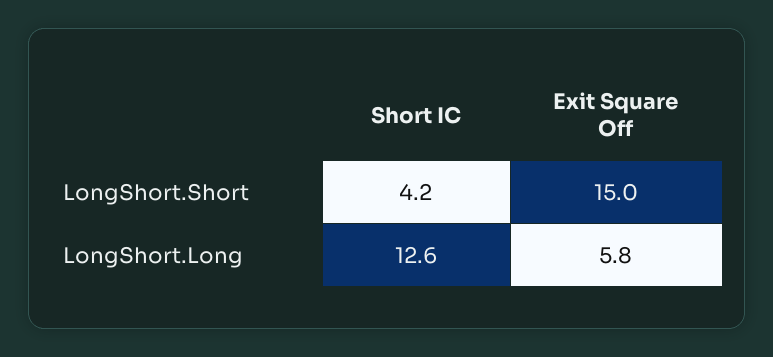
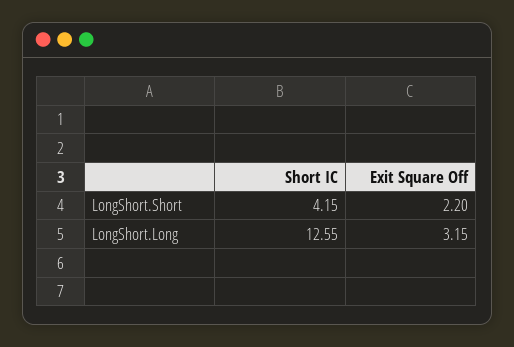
Exit Square Off, LongShort.Short: 15 -> 2.2
Exit Square Off, LongShort.Long: 5.8 -> 3.15

